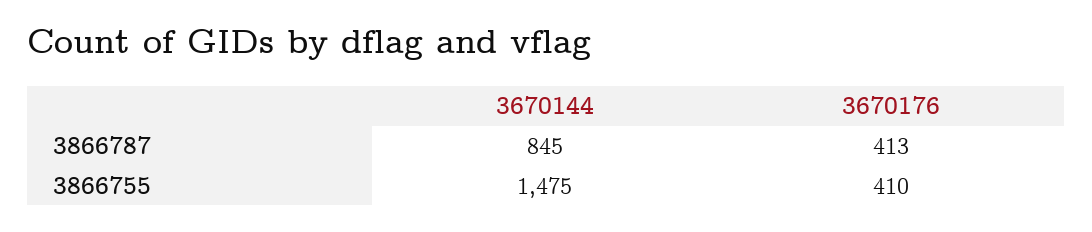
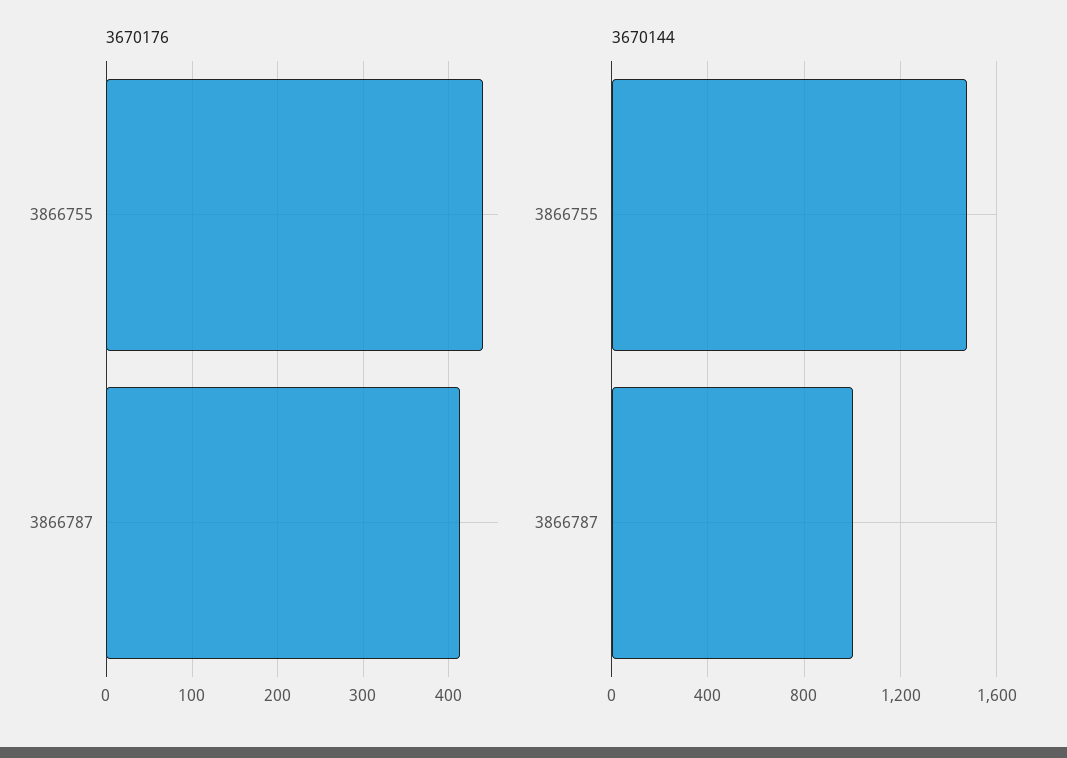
3670144, 3866787: 845 -> 1000
3670176, 3866755: 410 -> 440

